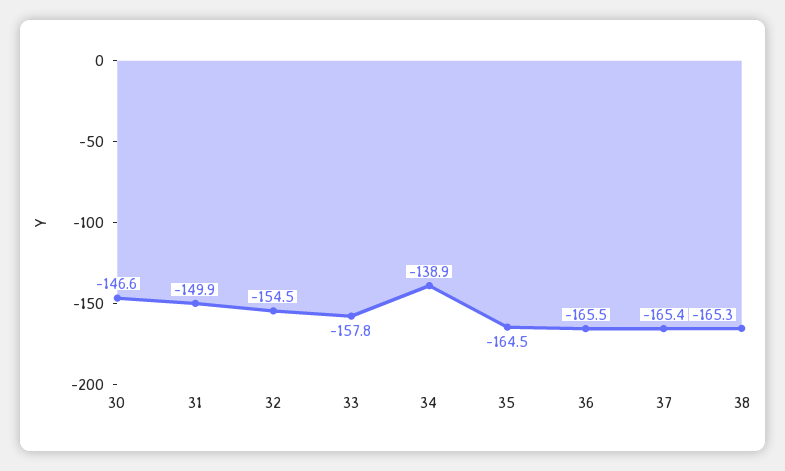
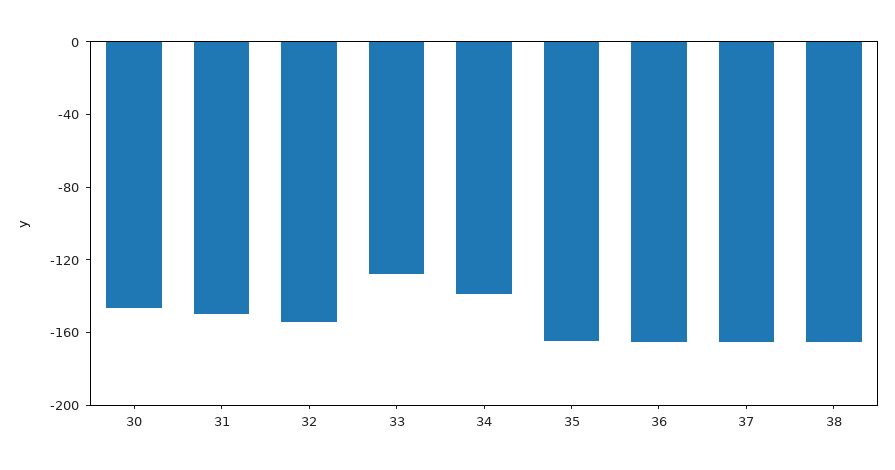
33: -157.8 -> -130

